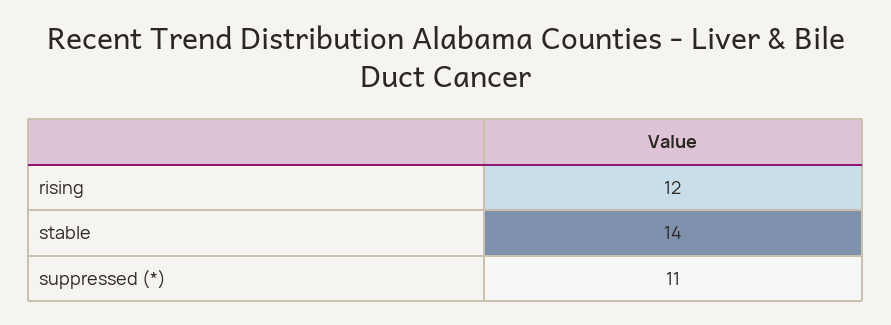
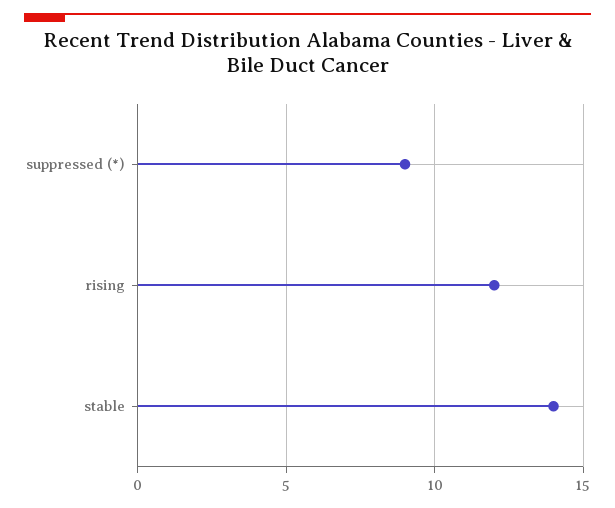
suppressed (*): 11 -> 9

